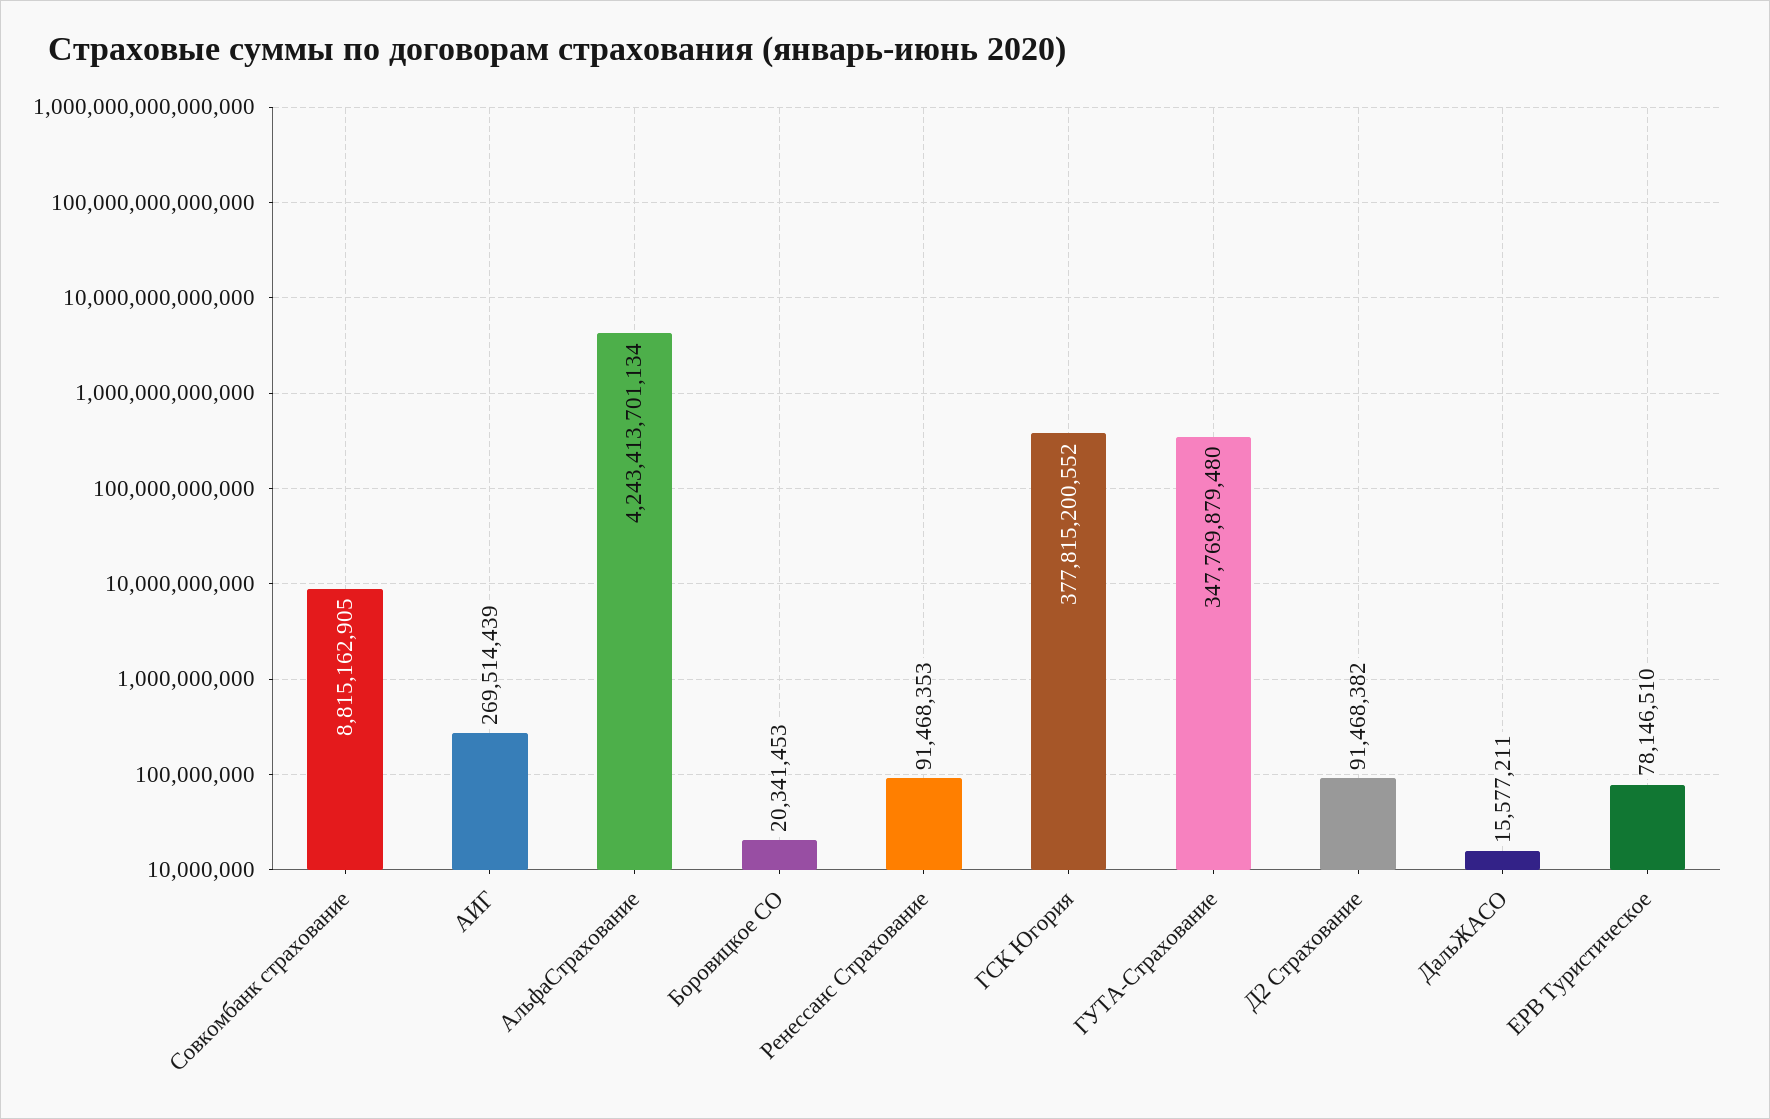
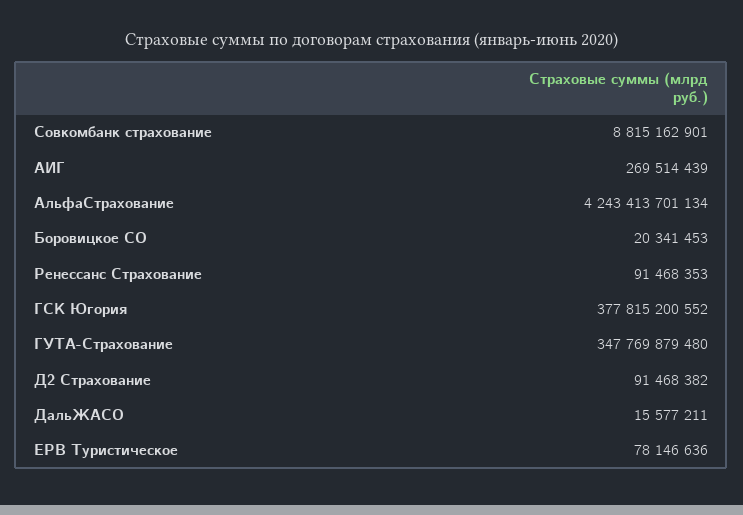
Совкомбанк страхование: 8815162905 -> 8815162901
ЕРВ Туристическое: 78146510 -> 78146636

